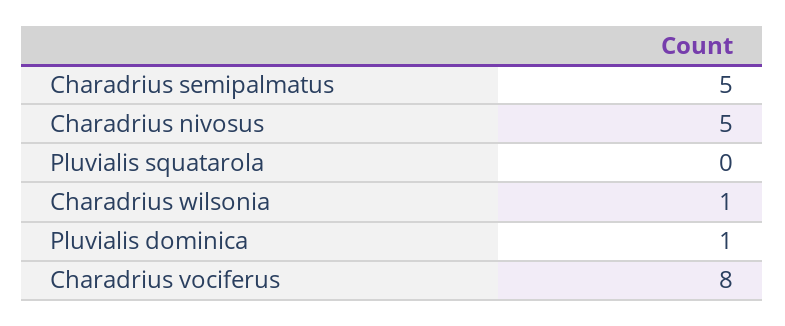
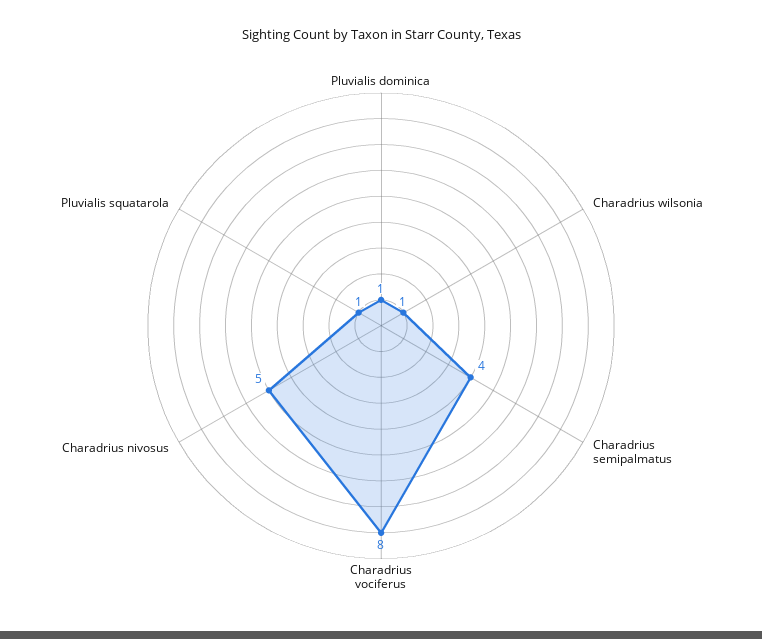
Charadrius semipalmatus: 5 -> 4
Pluvialis squatarola: 0 -> 1

